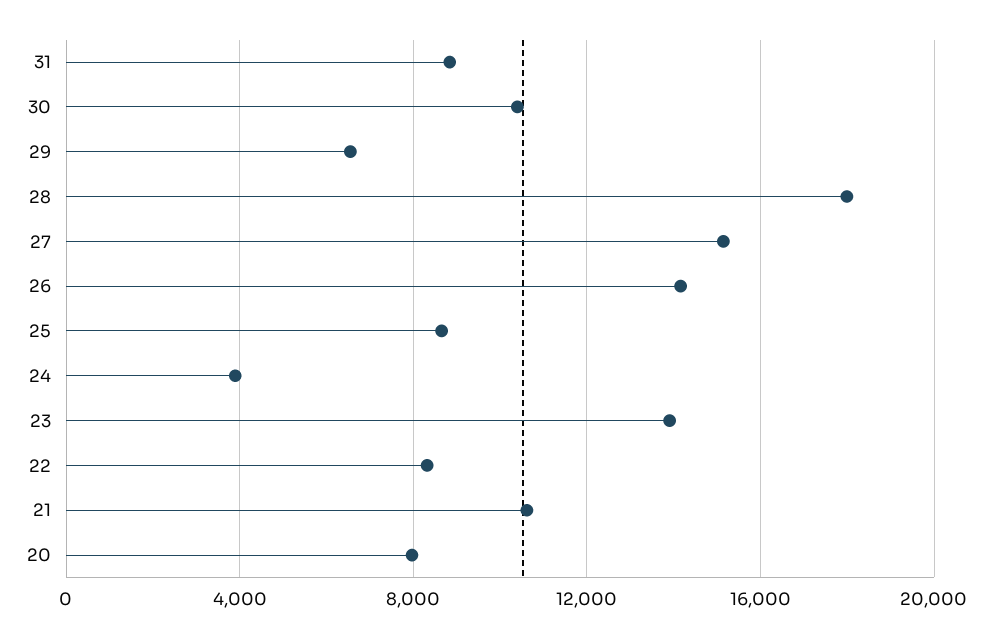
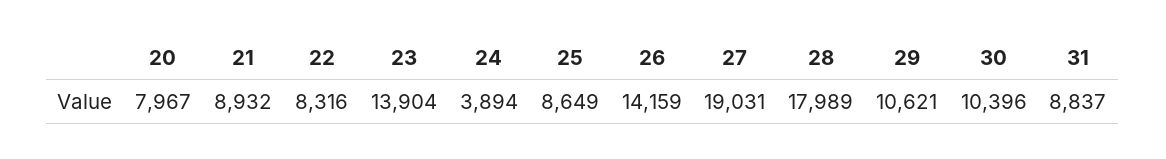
29: 6500 -> 10621
27: 15000 -> 19031
21: 10500 -> 8932

